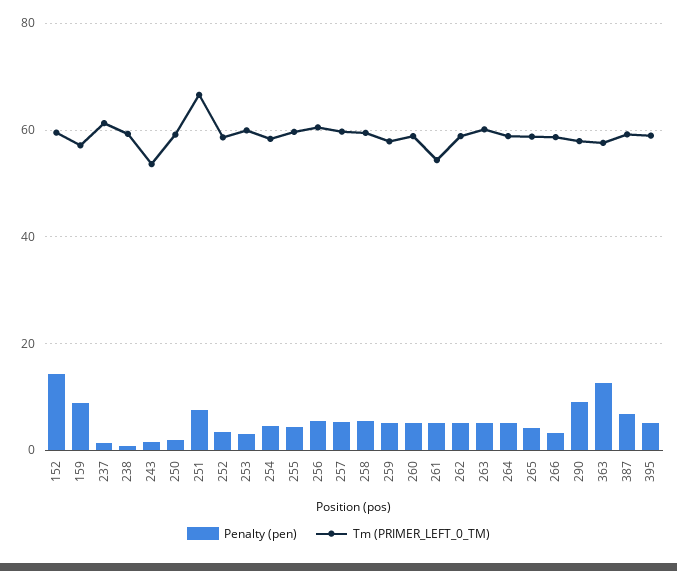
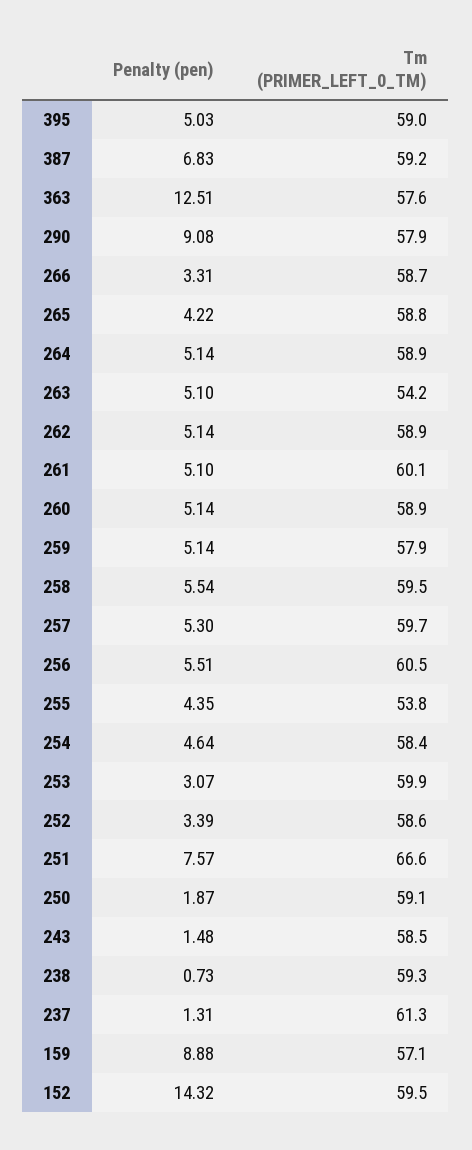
Tm (PRIMER_LEFT_0_TM), 243: 54 -> 58.5
Tm (PRIMER_LEFT_0_TM), 255: 60 -> 53.8
Tm (PRIMER_LEFT_0_TM), 261: 54 -> 60.1
Tm (PRIMER_LEFT_0_TM), 263: 60 -> 54.2

